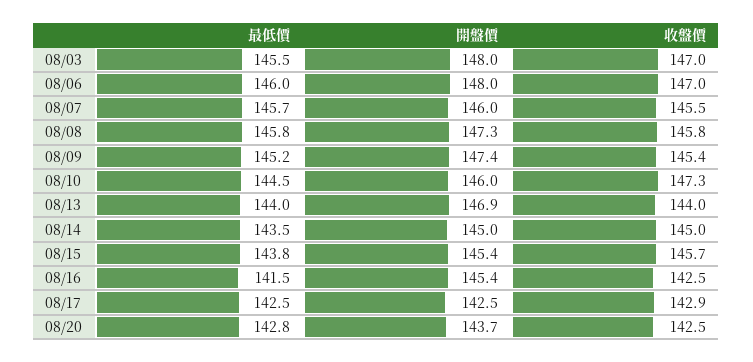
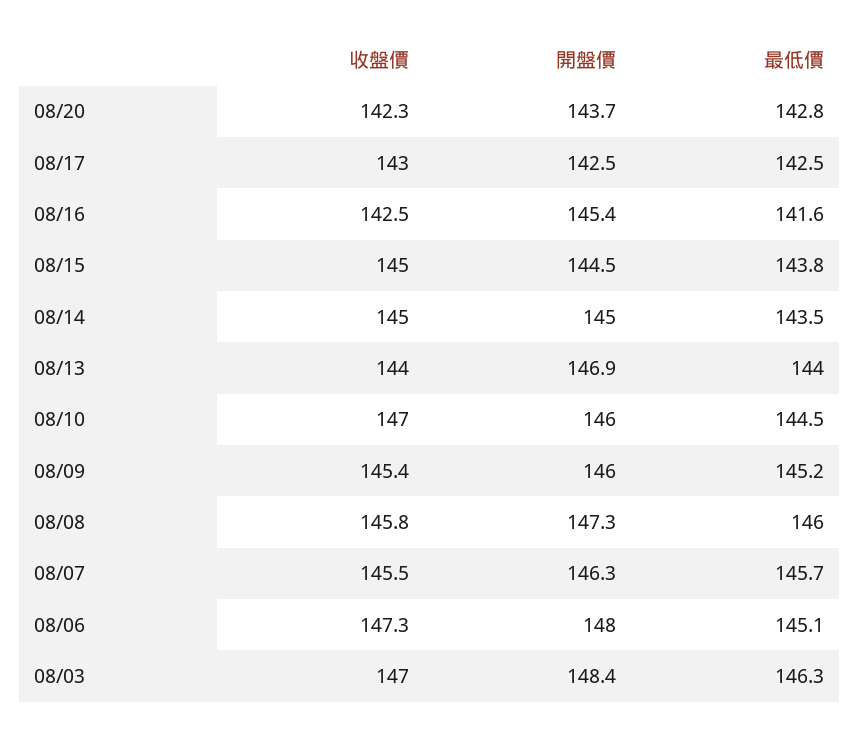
最低價, 08/03: 145.5 -> 146.3
開盤價, 08/03: 148 -> 148.4
最低價, 08/06: 146 -> 145.1
收盤價, 08/06: 147 -> 147.3
開盤價, 08/07: 146 -> 146.3
最低價, 08/08: 145.8 -> 146
開盤價, 08/09: 147.4 -> 146
收盤價, 08/10: 147.3 -> 147
開盤價, 08/15: 145.4 -> 144.5
收盤價, 08/15: 145.7 -> 145
最低價, 08/16: 141.5 -> 141.6
收盤價, 08/17: 142.9 -> 143
收盤價, 08/20: 142.5 -> 142.3

